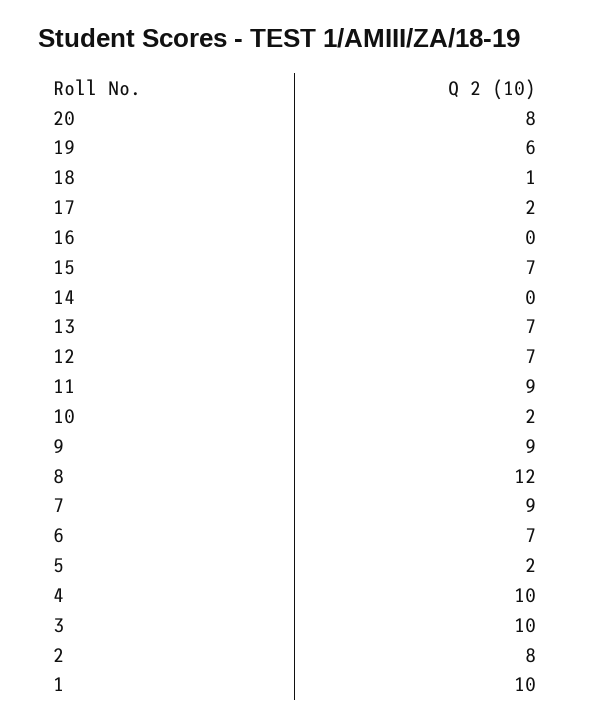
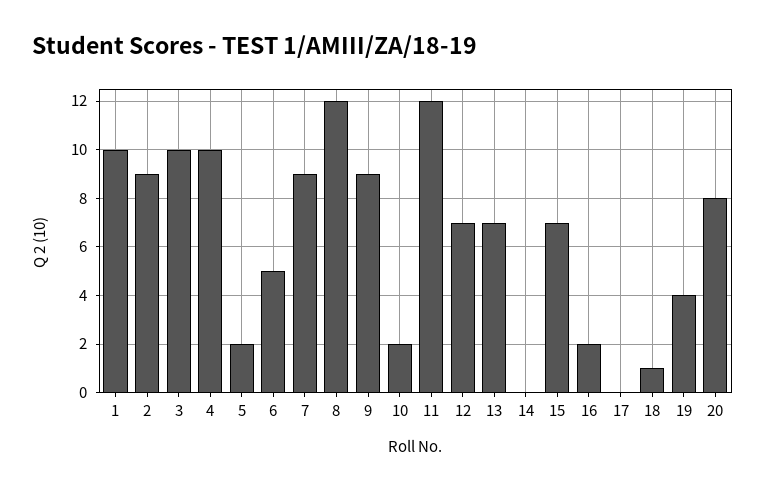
19: 6 -> 4
17: 2 -> 0
16: 0 -> 2
11: 9 -> 12
6: 7 -> 5
2: 8 -> 9

